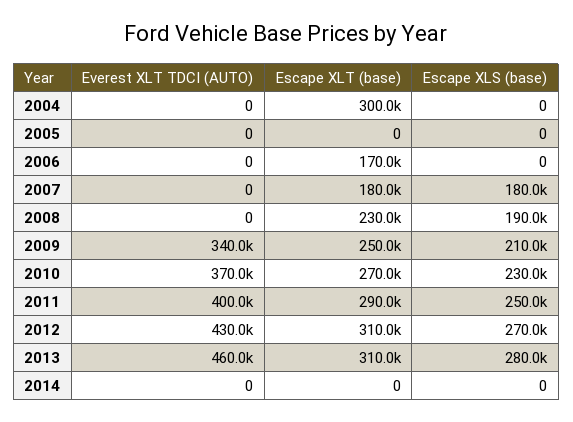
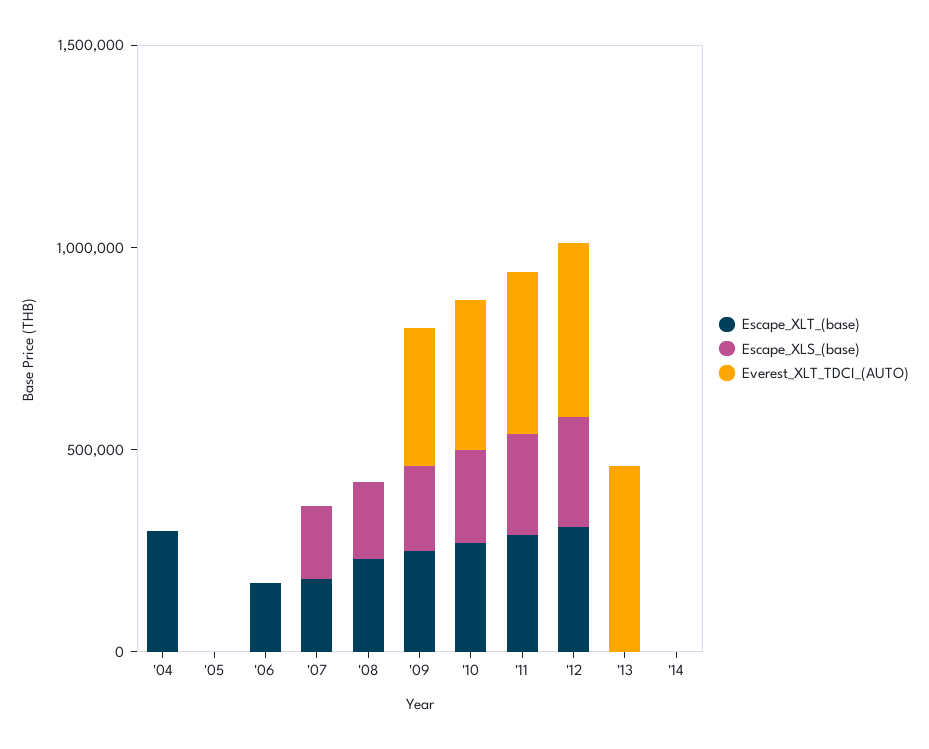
Escape XLT (base), 2013: 310000 -> 0
Escape XLS (base), 2013: 280000 -> 0

